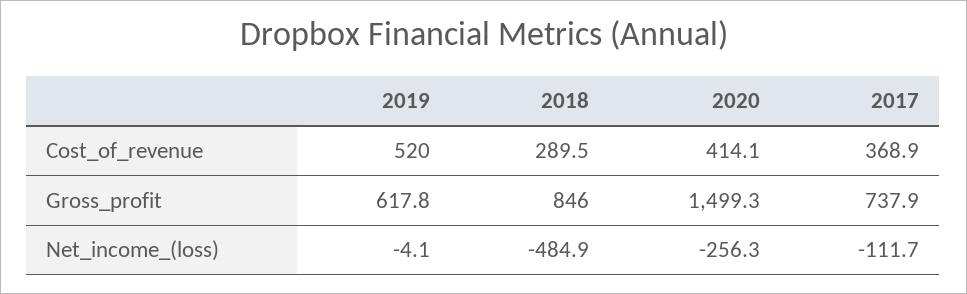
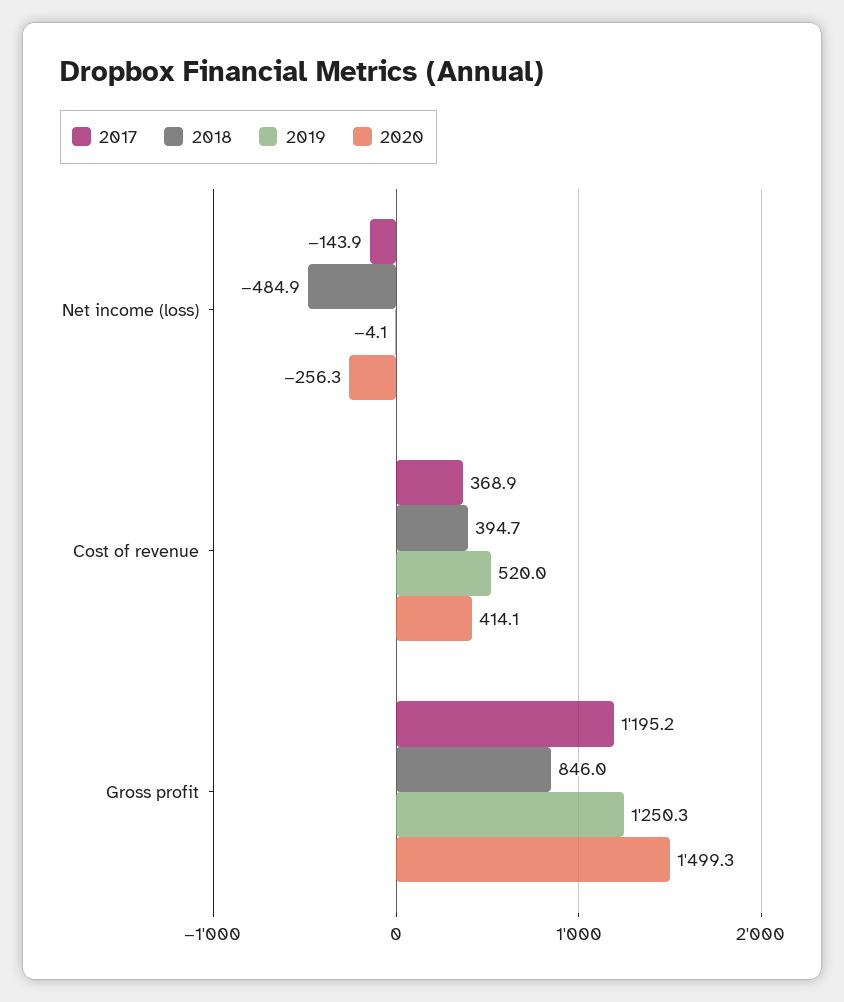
2018, Cost_of_revenue: 289.5 -> 394.7
2019, Gross_profit: 617.8 -> 1250.3
2017, Gross_profit: 737.9 -> 1195.2
2017, Net_income_(loss): -111.7 -> -143.9

